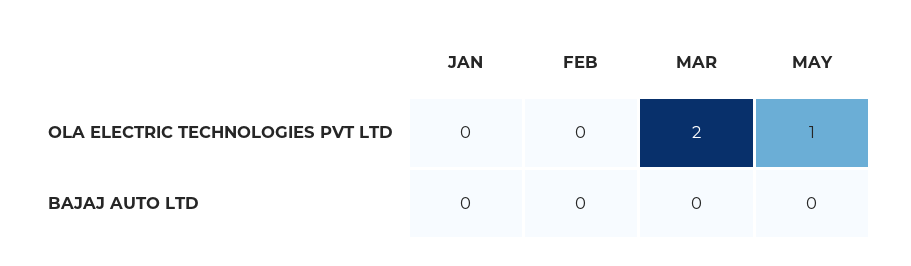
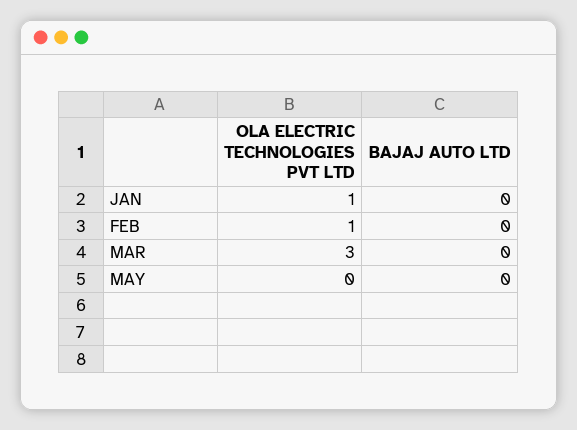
JAN, OLA ELECTRIC TECHNOLOGIES PVT LTD: 0 -> 1
FEB, OLA ELECTRIC TECHNOLOGIES PVT LTD: 0 -> 1
MAR, OLA ELECTRIC TECHNOLOGIES PVT LTD: 2 -> 3
MAY, OLA ELECTRIC TECHNOLOGIES PVT LTD: 1 -> 0

